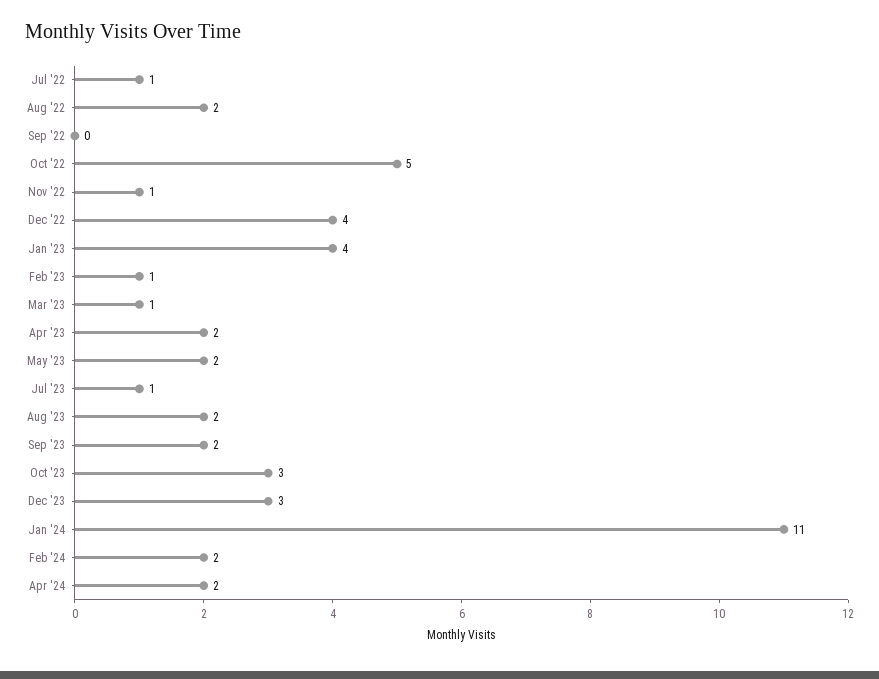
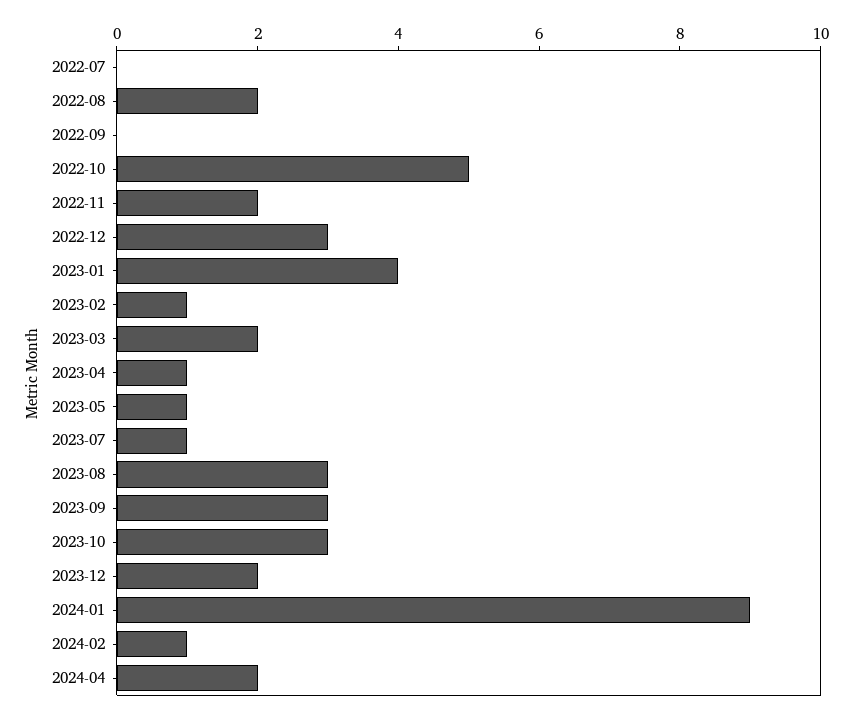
Jul '22: 1 -> 0
Nov '22: 1 -> 2
Dec '22: 4 -> 3
Mar '23: 1 -> 2
Apr '23: 2 -> 1
May '23: 2 -> 1
Aug '23: 2 -> 3
Sep '23: 2 -> 3
Dec '23: 3 -> 2
Jan '24: 11 -> 9
Feb '24: 2 -> 1

